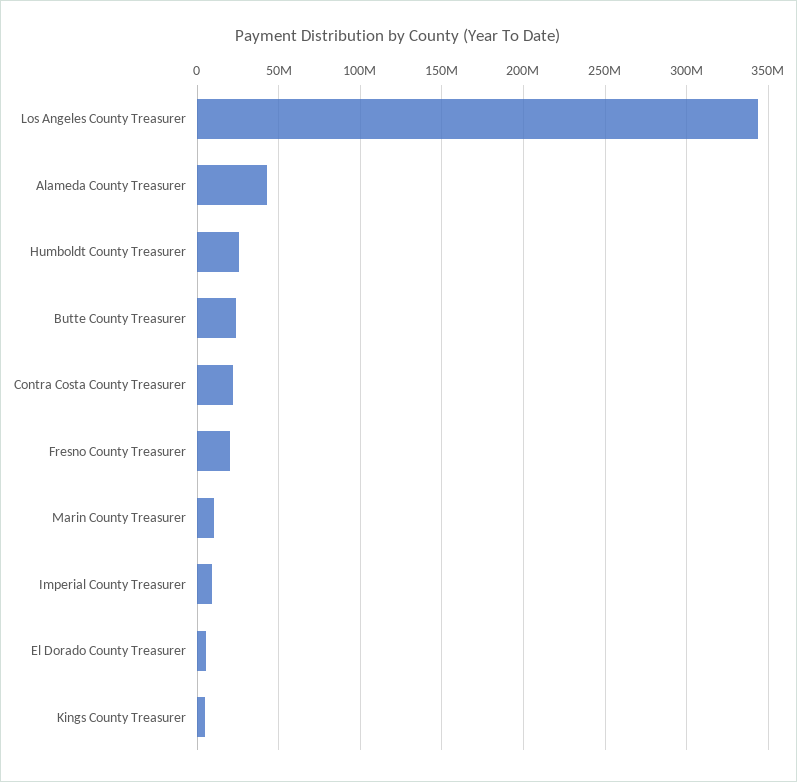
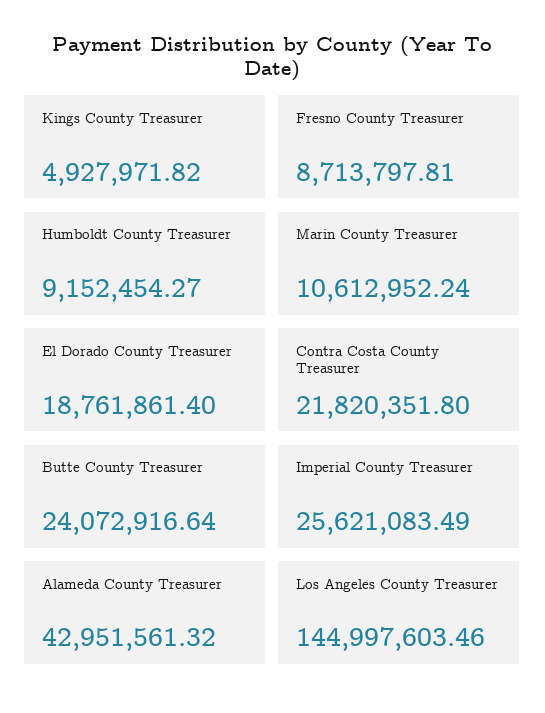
Los Angeles County Treasurer: 345000000 -> 144997603.46
Humboldt County Treasurer: 25000000 -> 9152454.27
Fresno County Treasurer: 20000000 -> 8713797.81
Imperial County Treasurer: 10000000 -> 25621083.49
El Dorado County Treasurer: 5000000 -> 18761861.4

